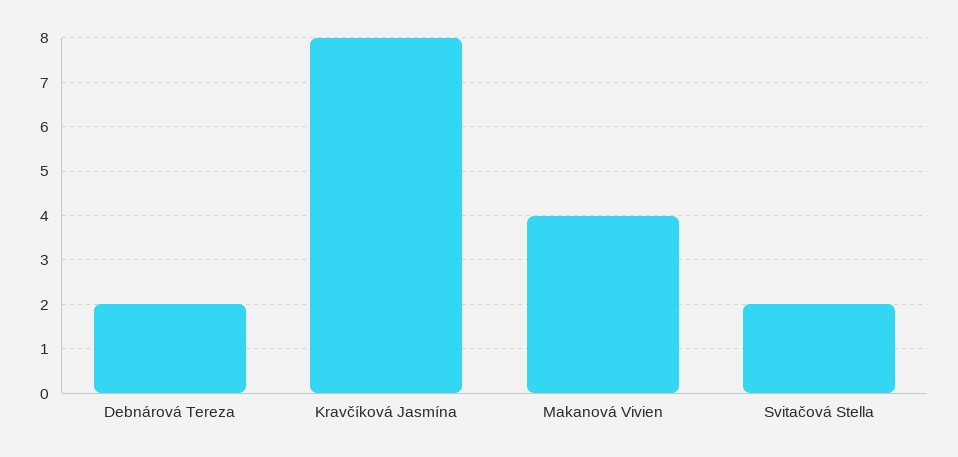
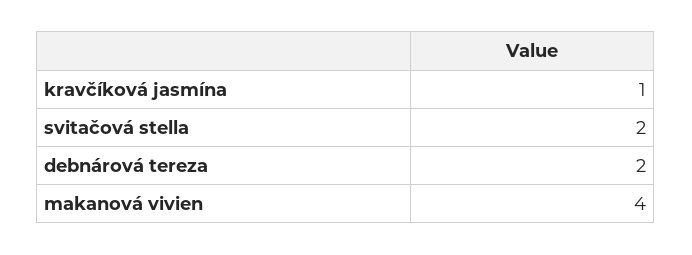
Kravčíková Jasmína: 8 -> 1

